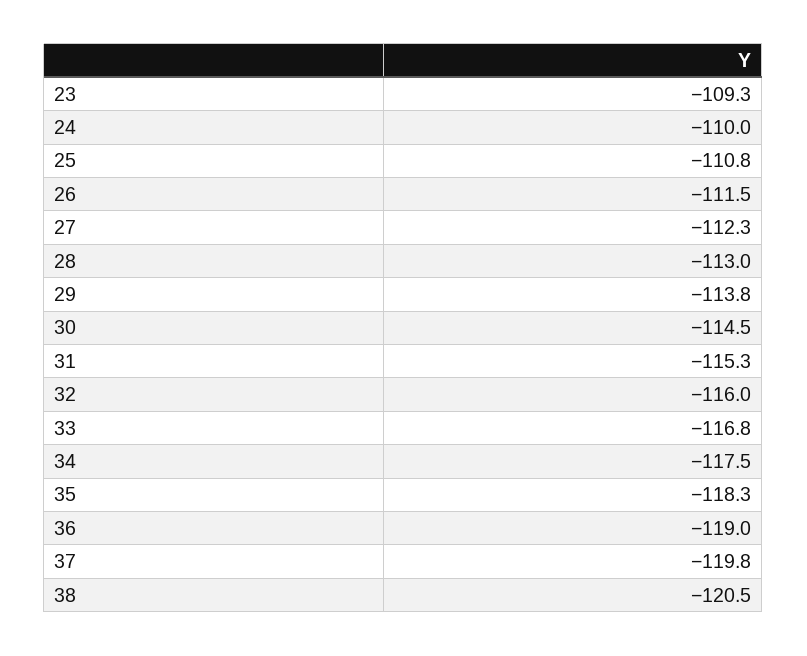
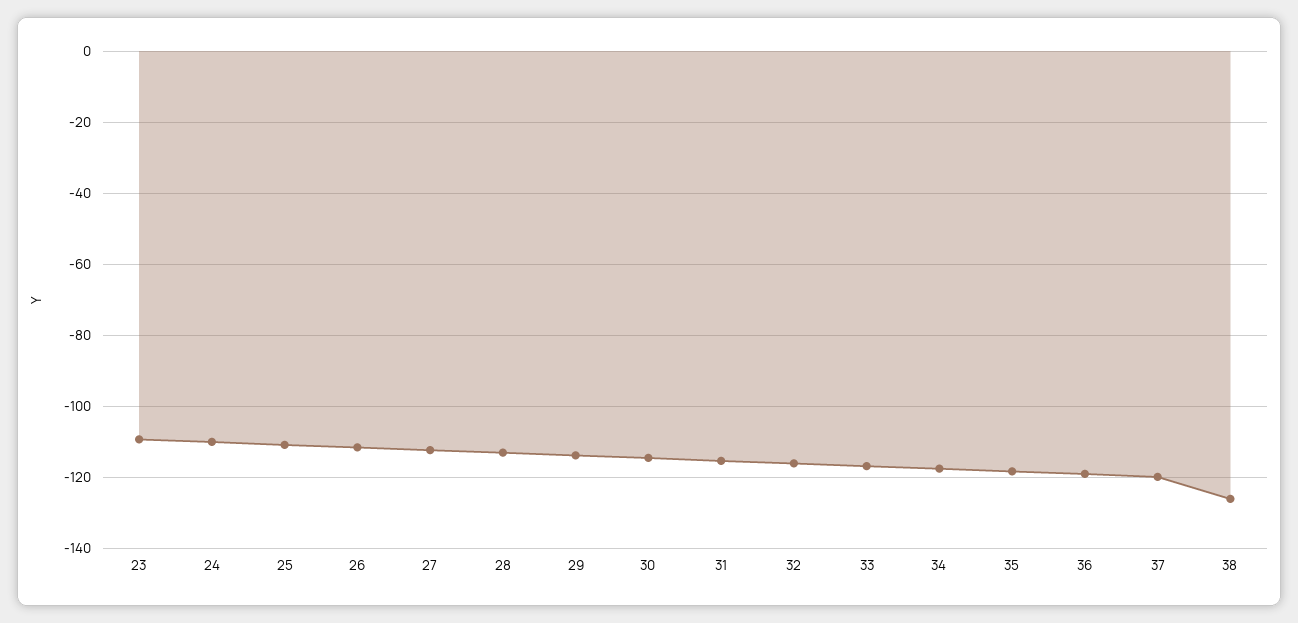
38: -120.5 -> -126

